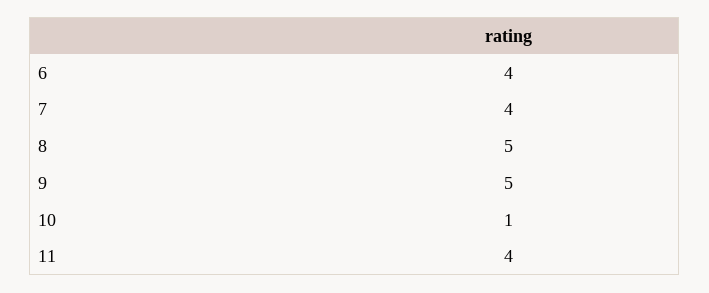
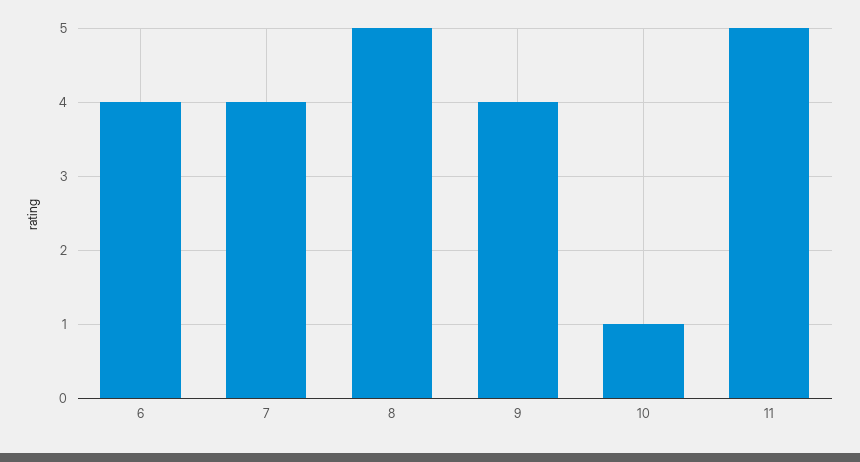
9: 5 -> 4
11: 4 -> 5

